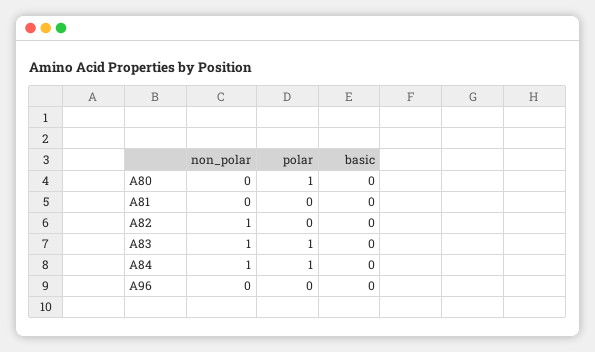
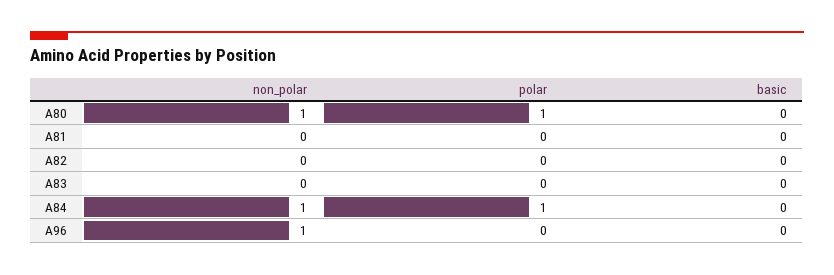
non_polar, A80: 0 -> 1
non_polar, A82: 1 -> 0
non_polar, A83: 1 -> 0
polar, A83: 1 -> 0
non_polar, A96: 0 -> 1

